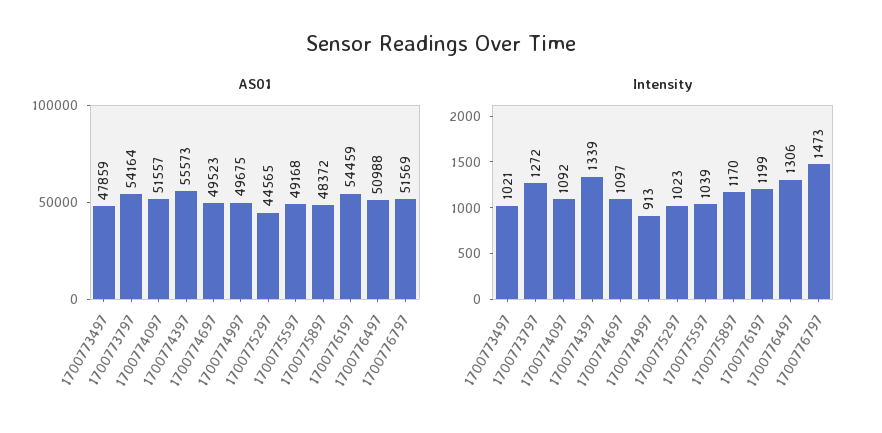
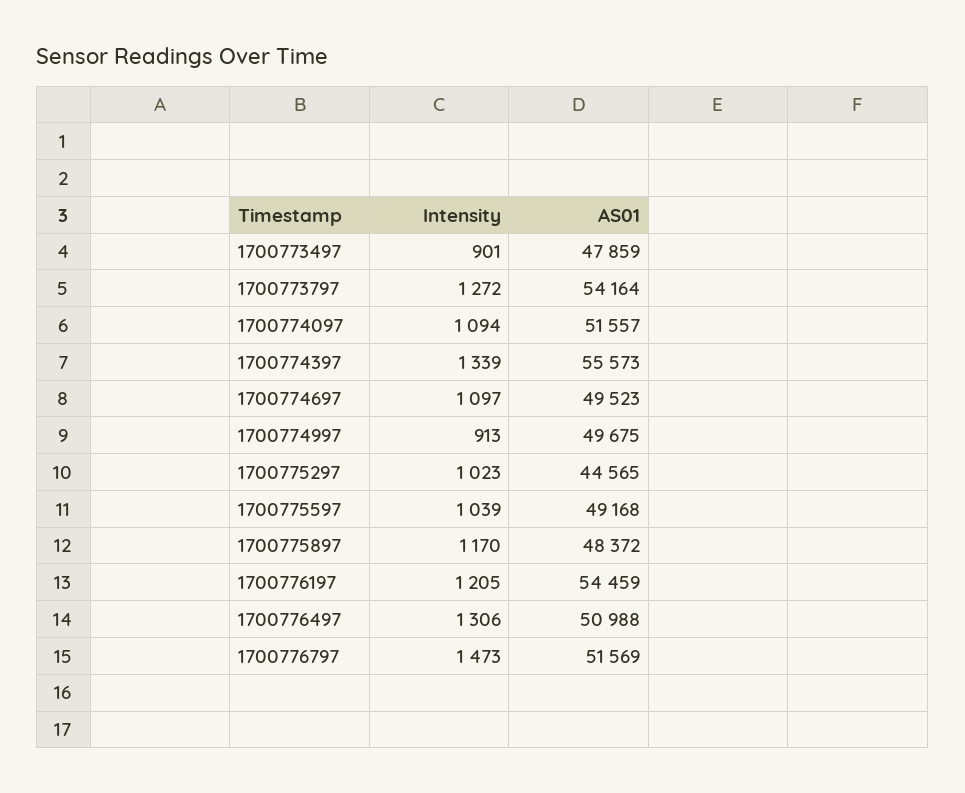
Intensity, 1700773497: 1021 -> 901
Intensity, 1700774097: 1092 -> 1094
Intensity, 1700776197: 1199 -> 1205

